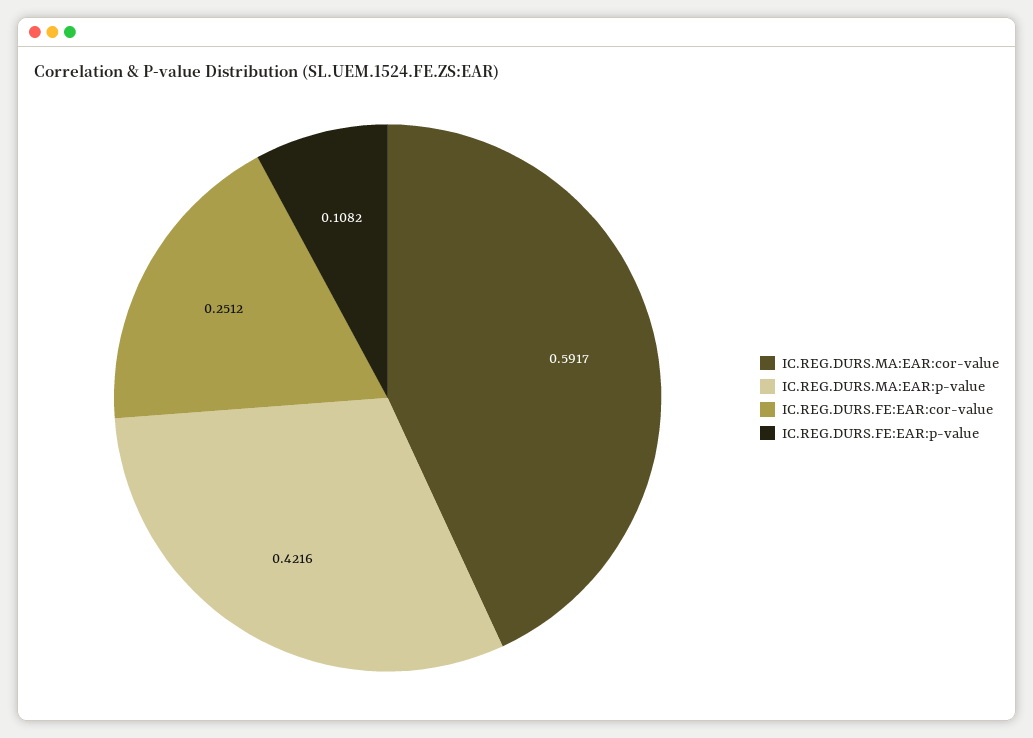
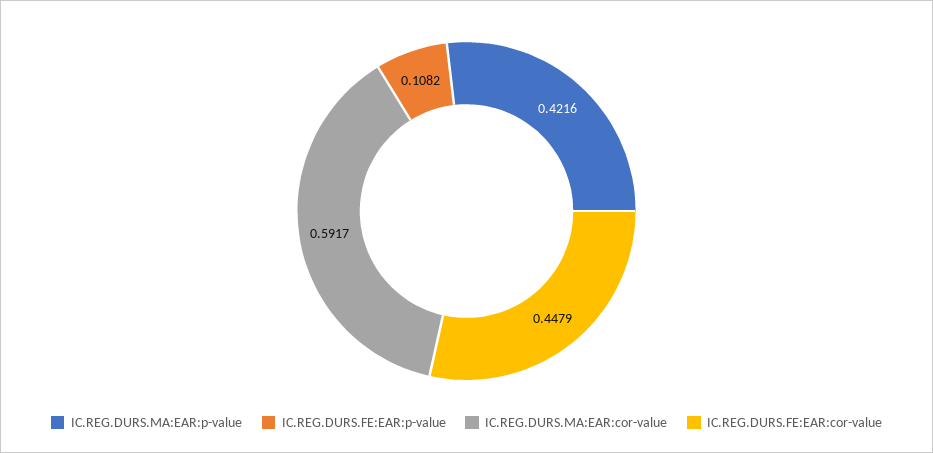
IC.REG.DURS.FE:EAR:cor-value: 0.2512 -> 0.4479

